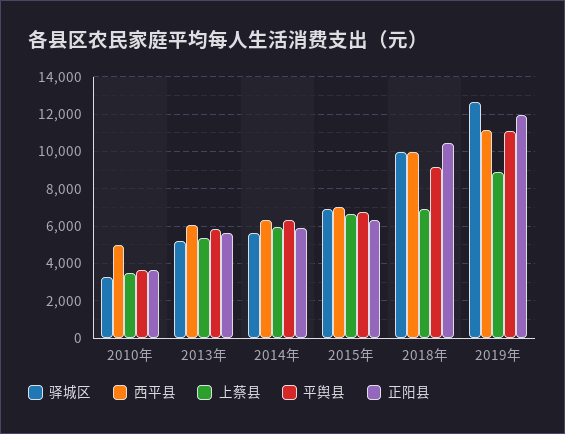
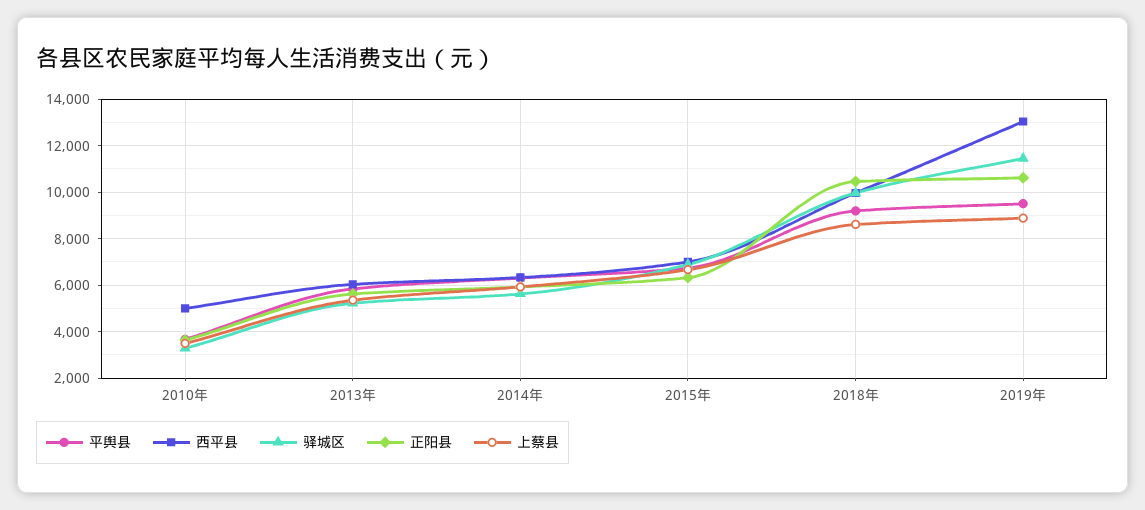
上蔡县, 2018年: 7000 -> 8500
驿城区, 2019年: 12500 -> 11500
西平县, 2019年: 11000 -> 13000
平舆县, 2019年: 11000 -> 9500
正阳县, 2019年: 12000 -> 10500

